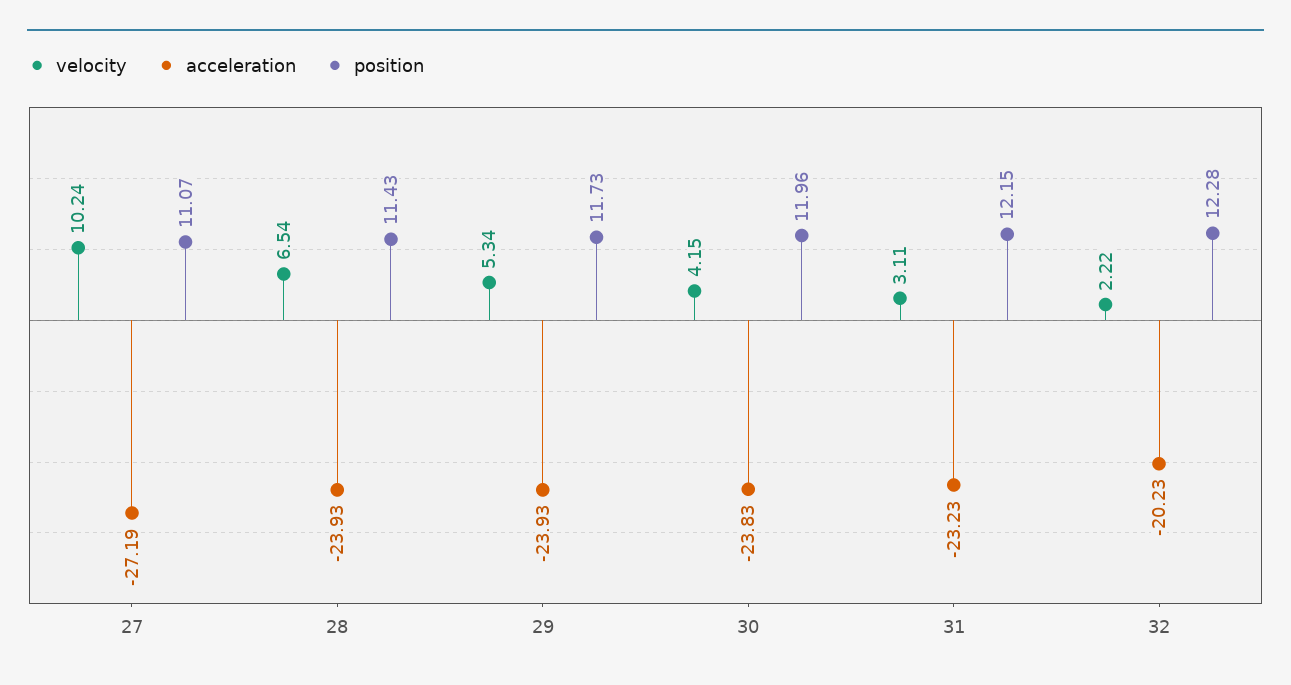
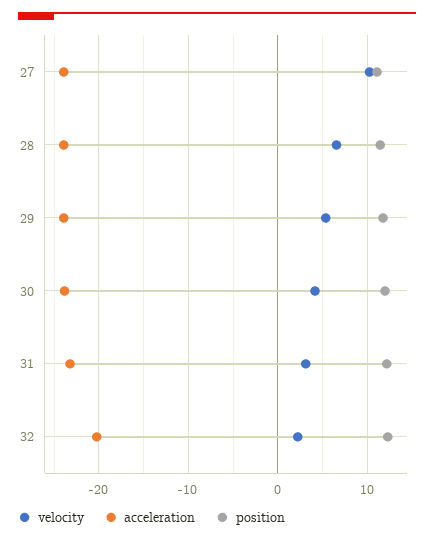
acceleration, 27: -27.19 -> -24

